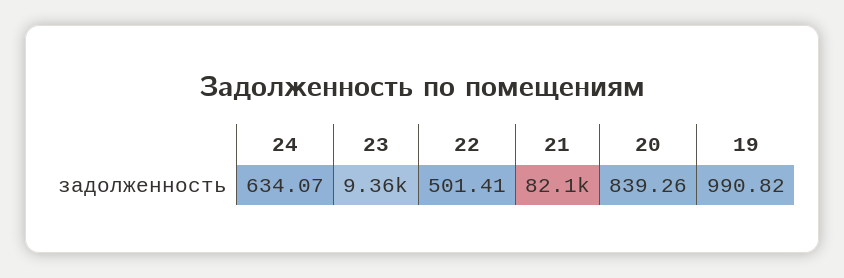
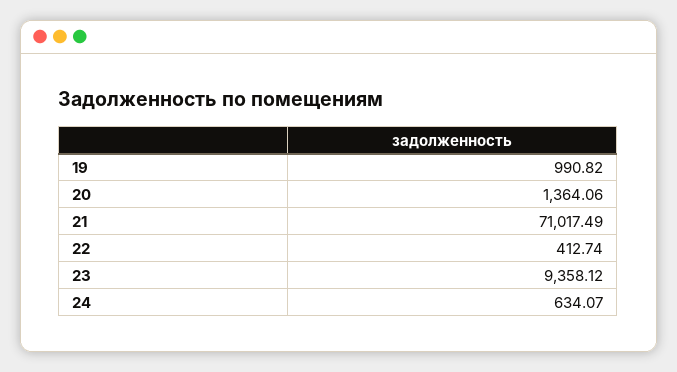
22: 501.41 -> 412.74
21: 82100 -> 71017.49
20: 839.26 -> 1364.06

